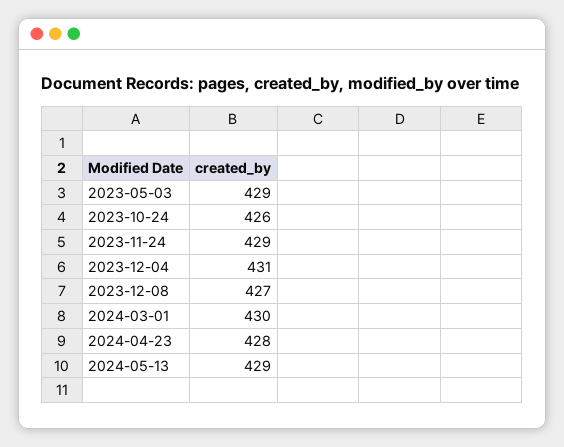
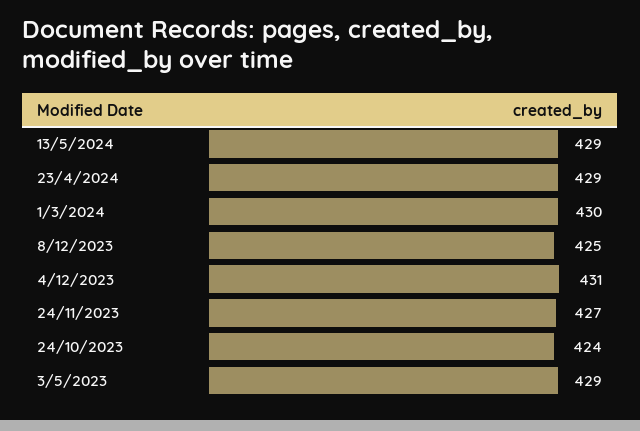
2023-10-24: 426 -> 424
2023-11-24: 429 -> 427
2023-12-08: 427 -> 425
2024-04-23: 428 -> 429

